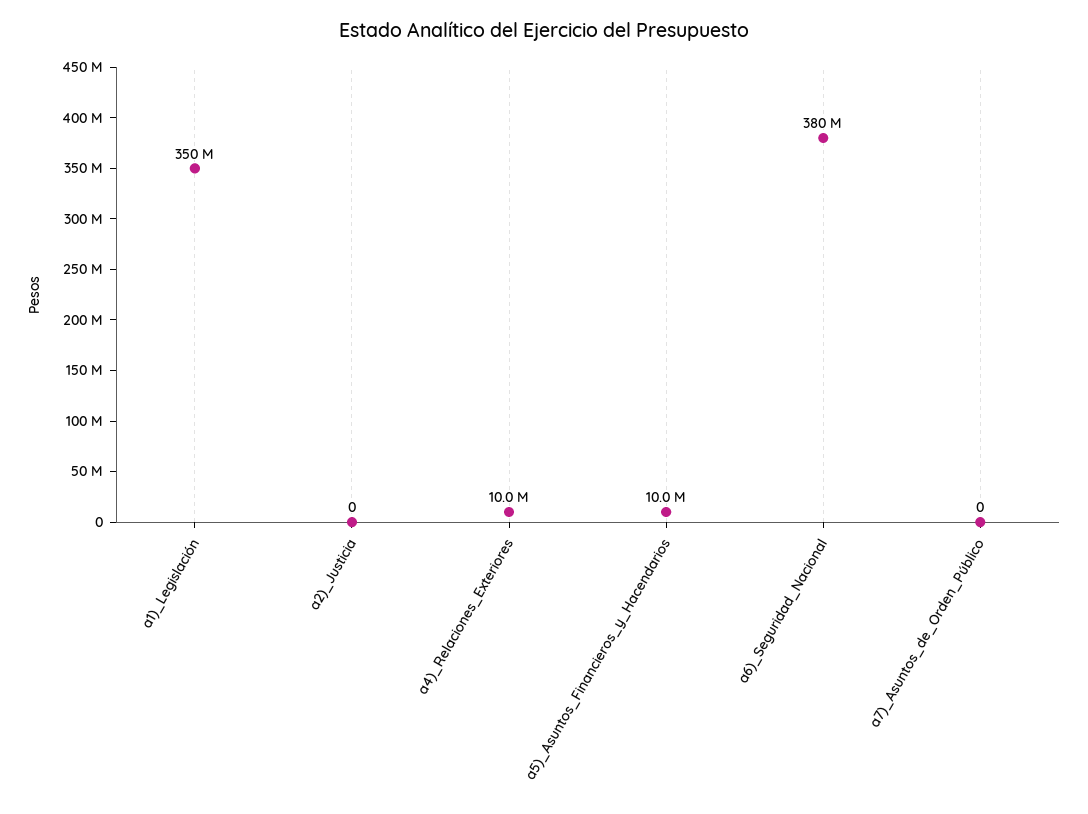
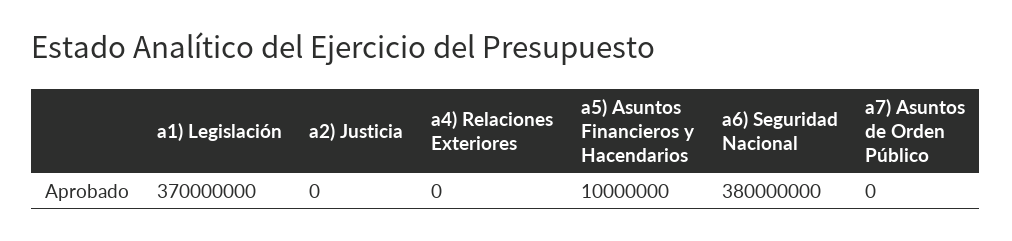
a1)_Legislación: 350000000 -> 370000000
a4)_Relaciones_Exteriores: 10000000 -> 0

